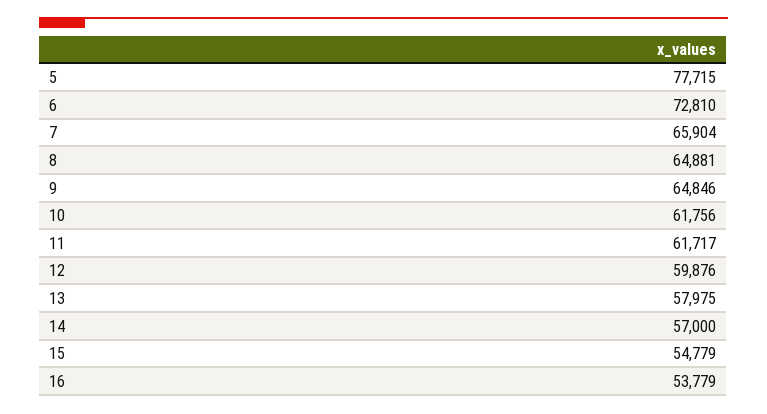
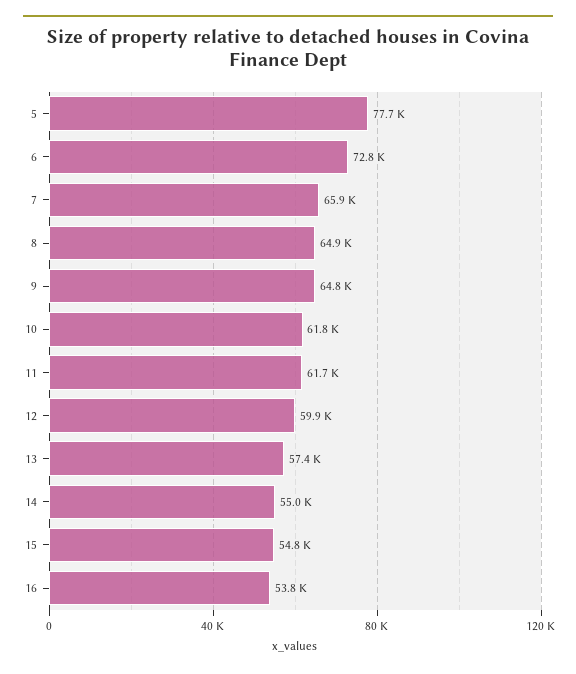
13: 57975 -> 57400
14: 57000 -> 55000

